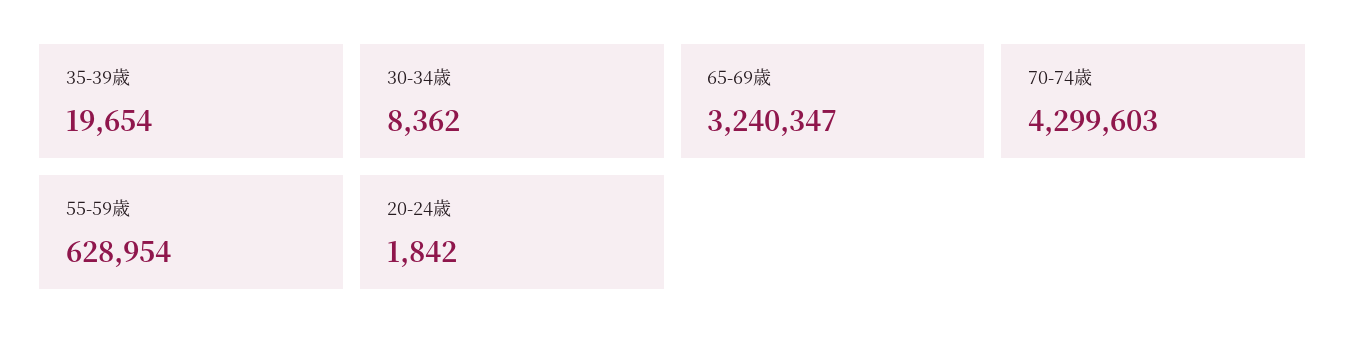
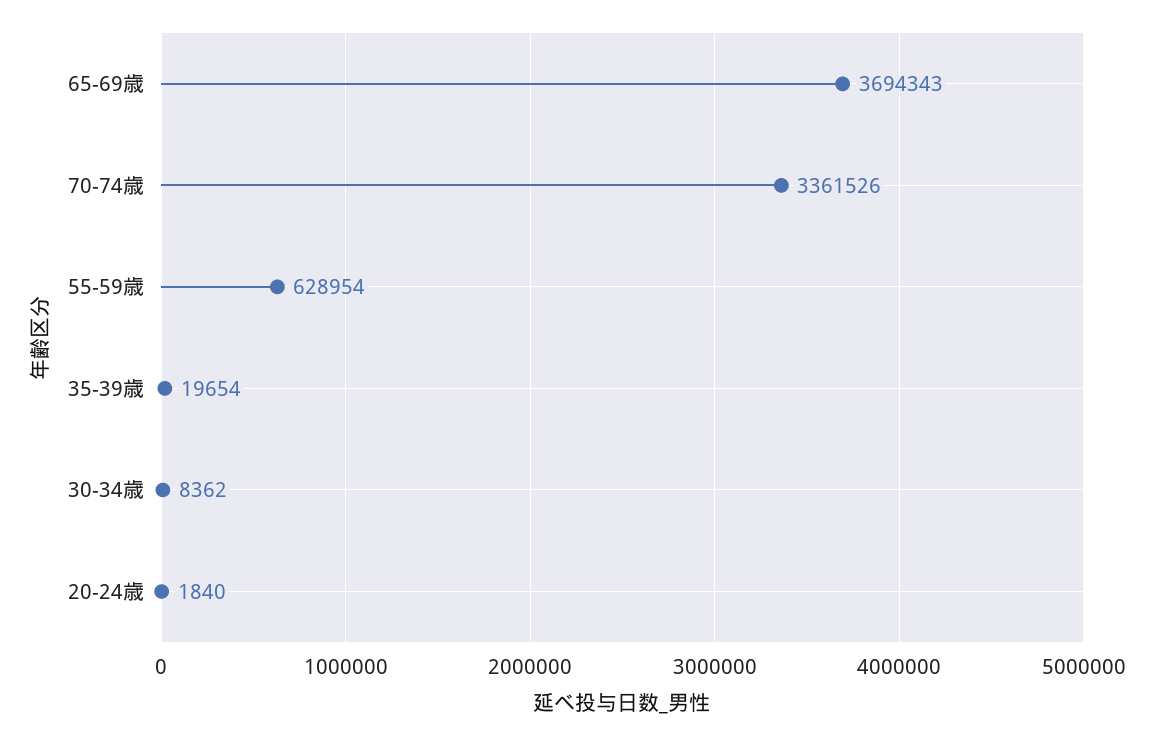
65-69歳: 3240347 -> 3694343
70-74歳: 4299603 -> 3361526
20-24歳: 1842 -> 1840

